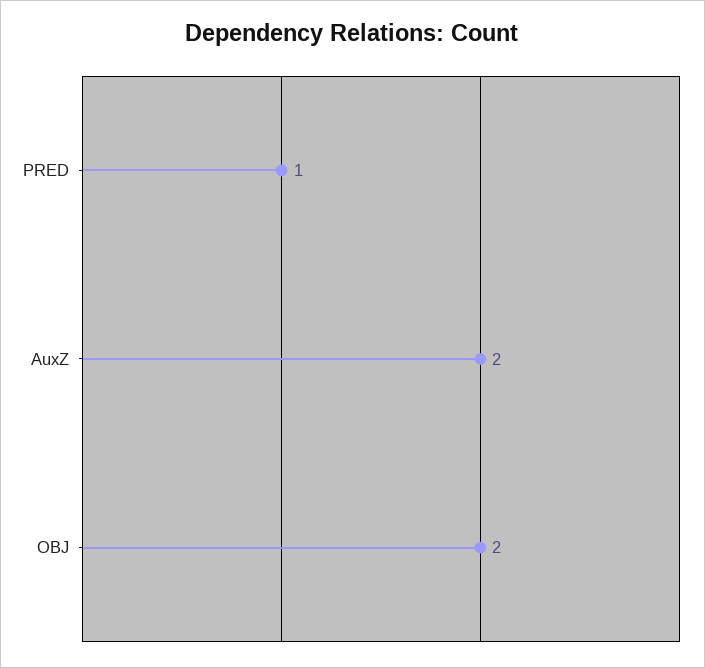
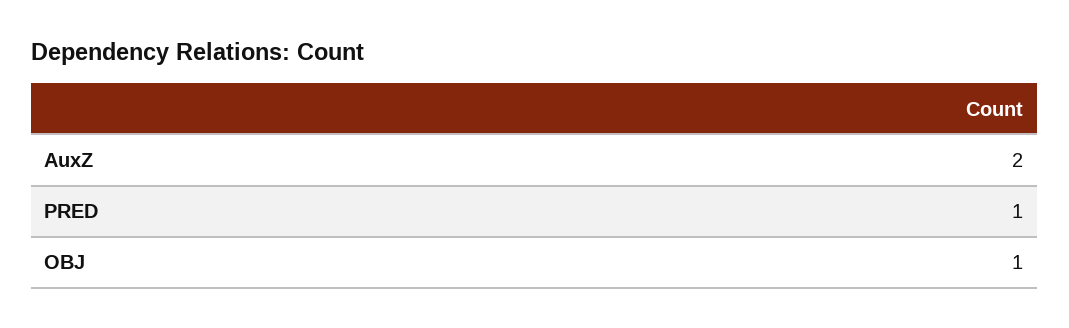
OBJ: 2 -> 1

